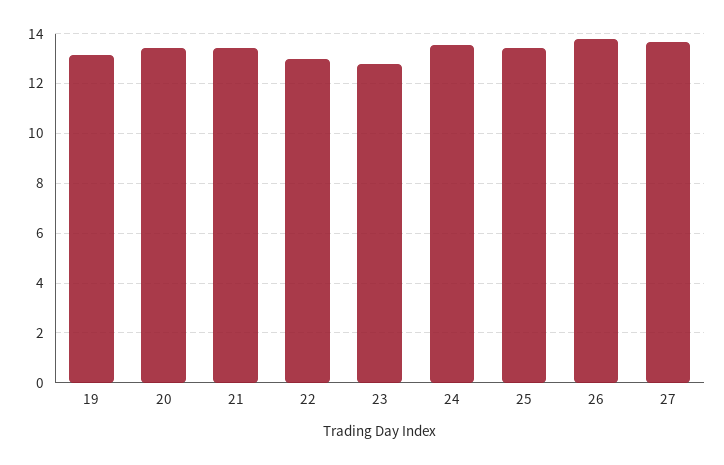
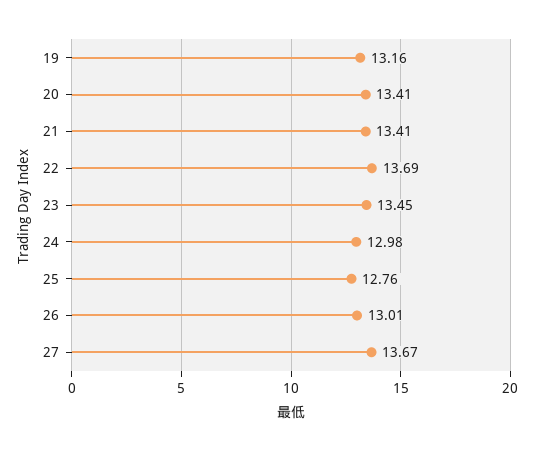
22: 13 -> 13.69
23: 12.75 -> 13.45
24: 13.5 -> 12.98
25: 13.5 -> 12.76
26: 13.75 -> 13.01

